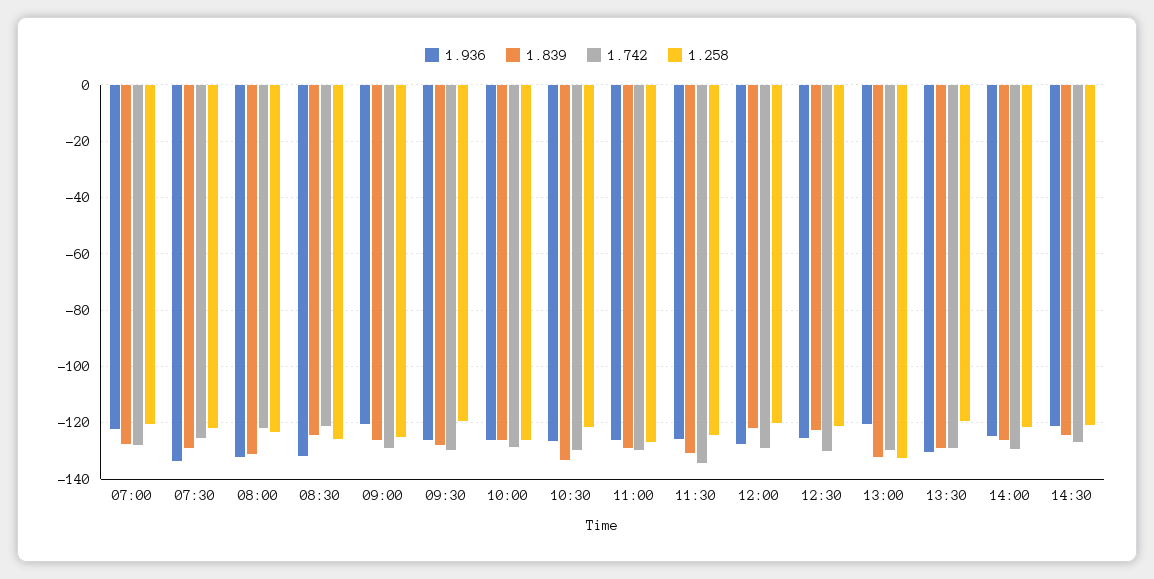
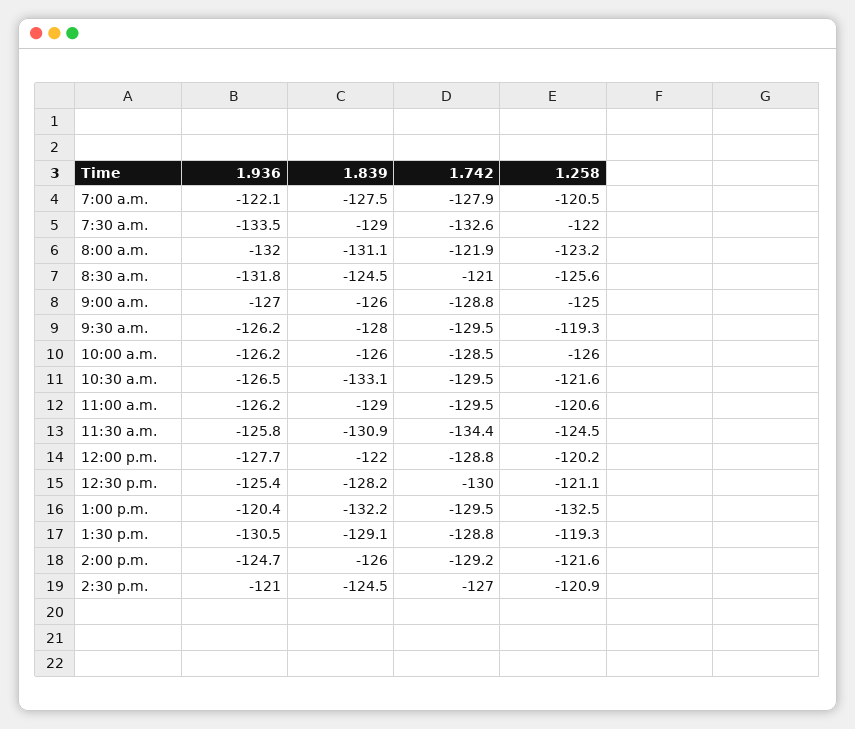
1.742, 07:30: -125 -> -132.6
1.936, 09:00: -120 -> -127
1.258, 11:00: -127.5 -> -120.6
1.839, 12:30: -122.5 -> -128.2

